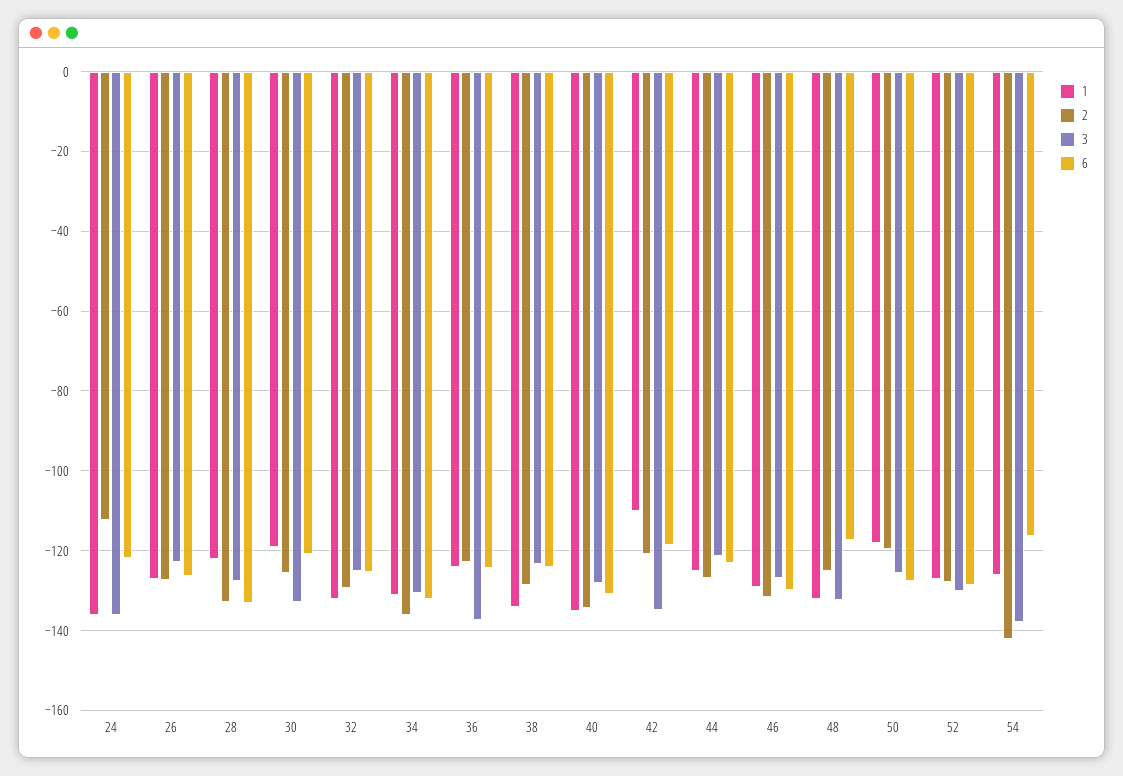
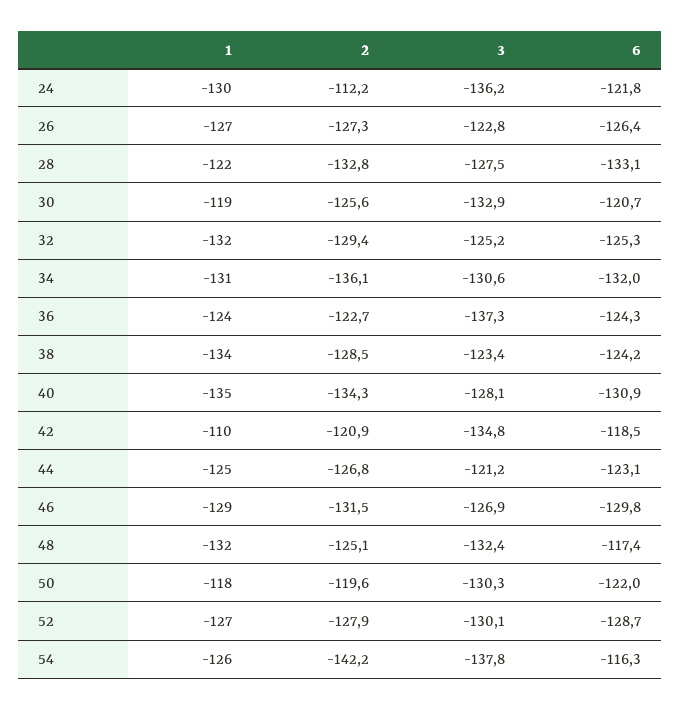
1, 24: -136 -> -130
3, 50: -126 -> -130.3
6, 50: -128 -> -122

